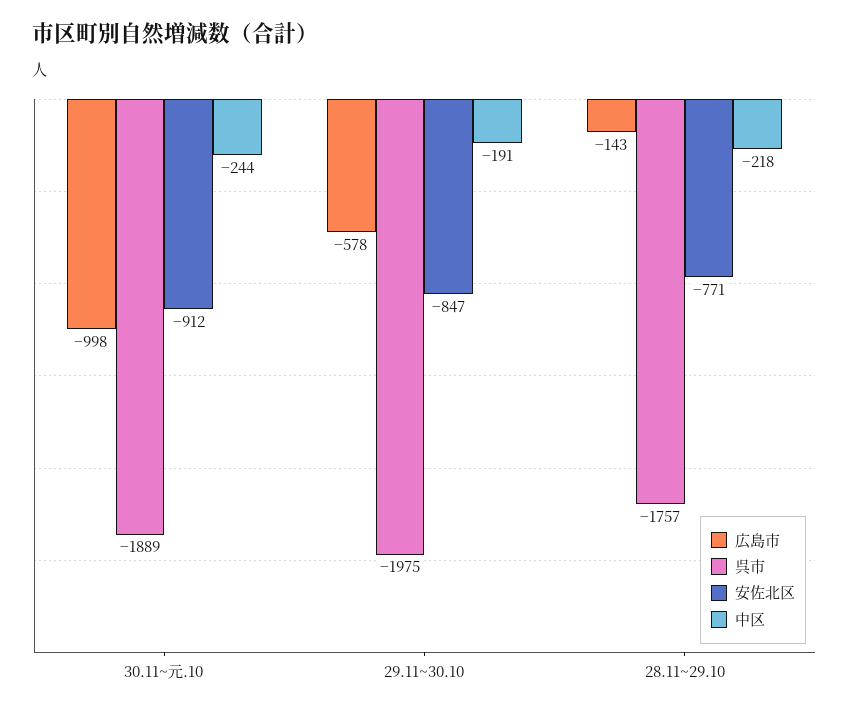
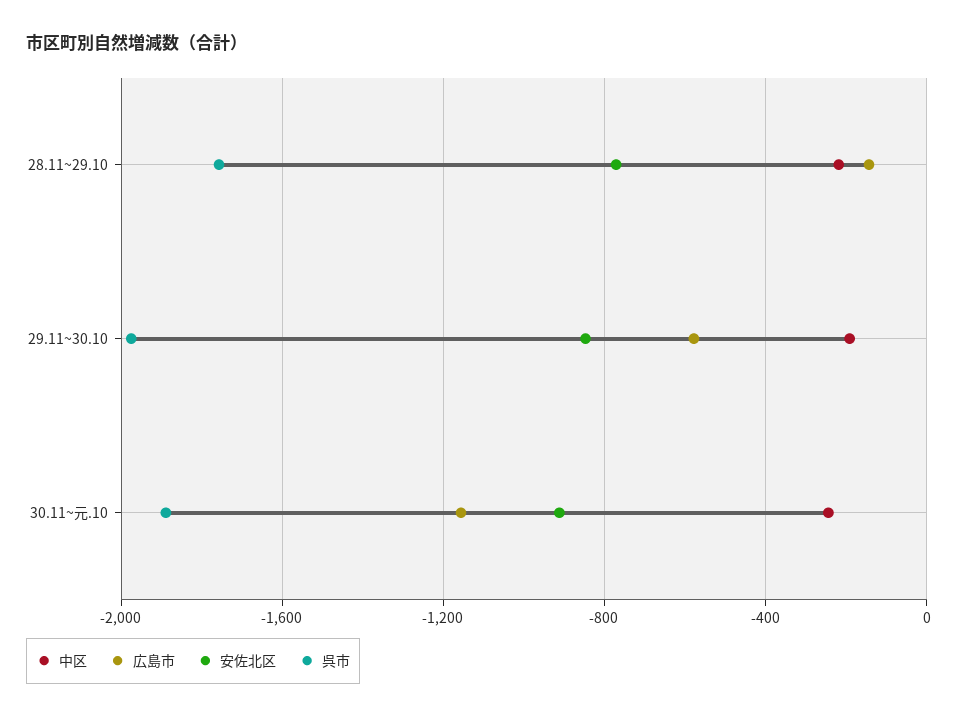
広島市, 30.11~元.10: -998 -> -1150

